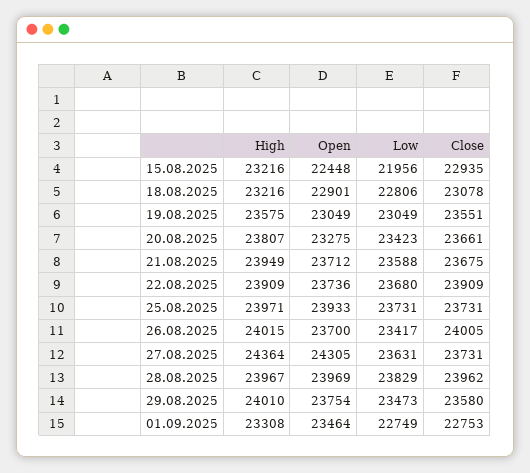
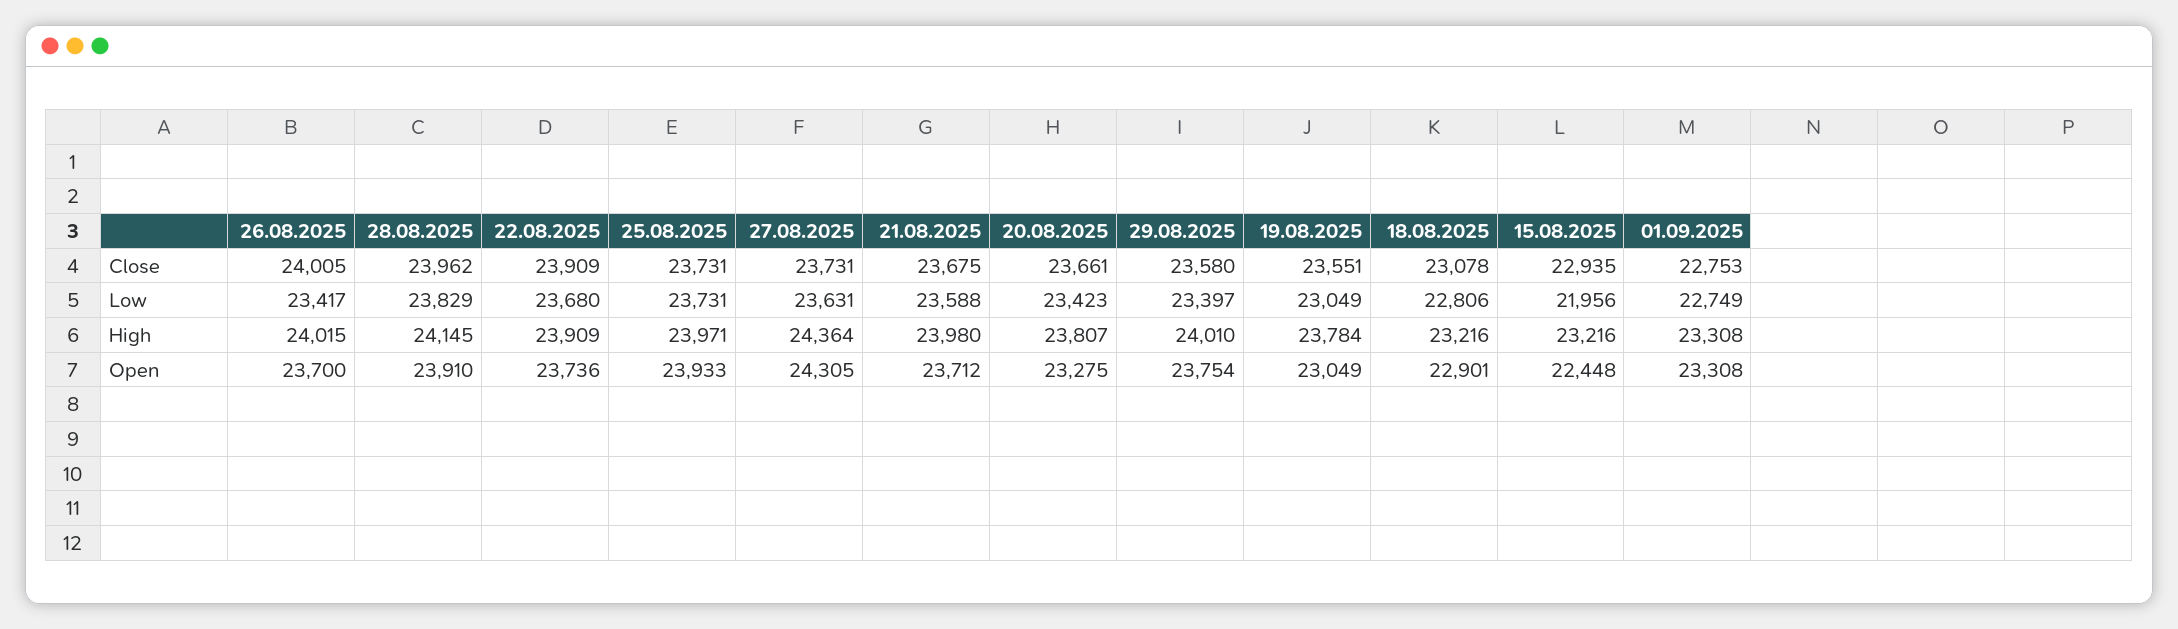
High, 19.08.2025: 23575 -> 23784
High, 21.08.2025: 23949 -> 23980
High, 28.08.2025: 23967 -> 24145
Open, 28.08.2025: 23969 -> 23910
Low, 29.08.2025: 23473 -> 23397
Open, 01.09.2025: 23464 -> 23308

